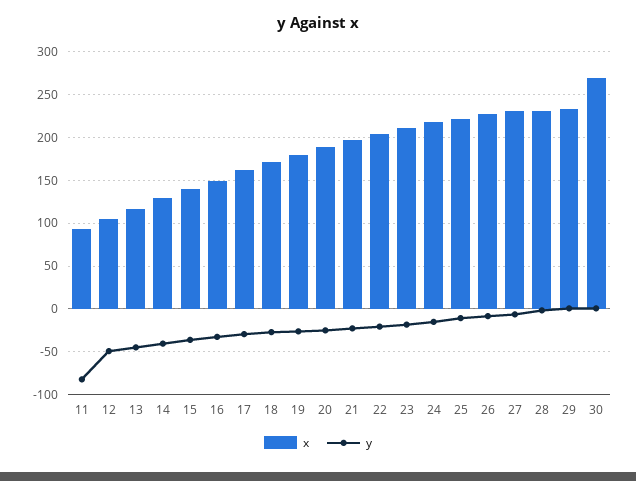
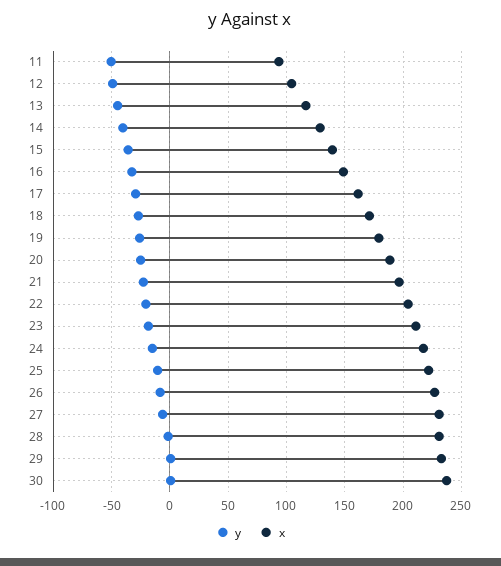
y, 11: -80 -> -50
x, 30: 270 -> 240

